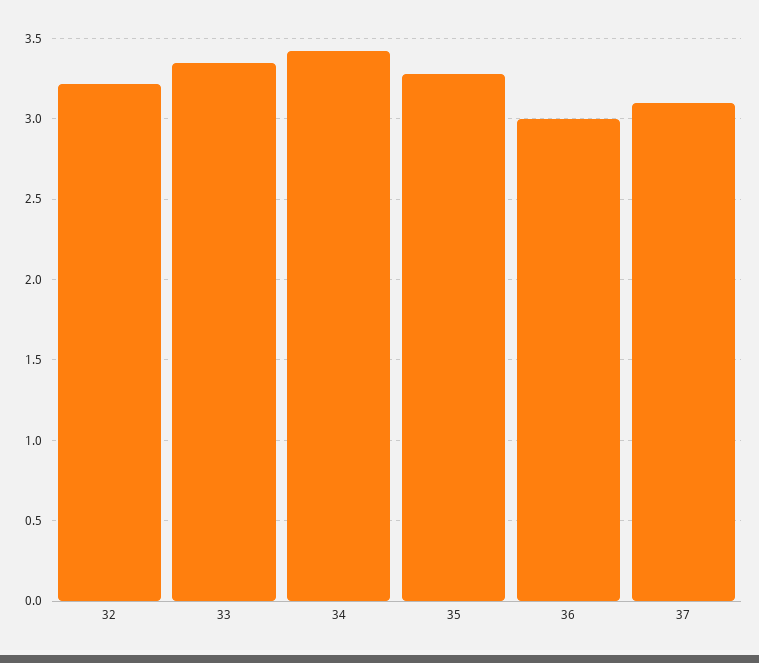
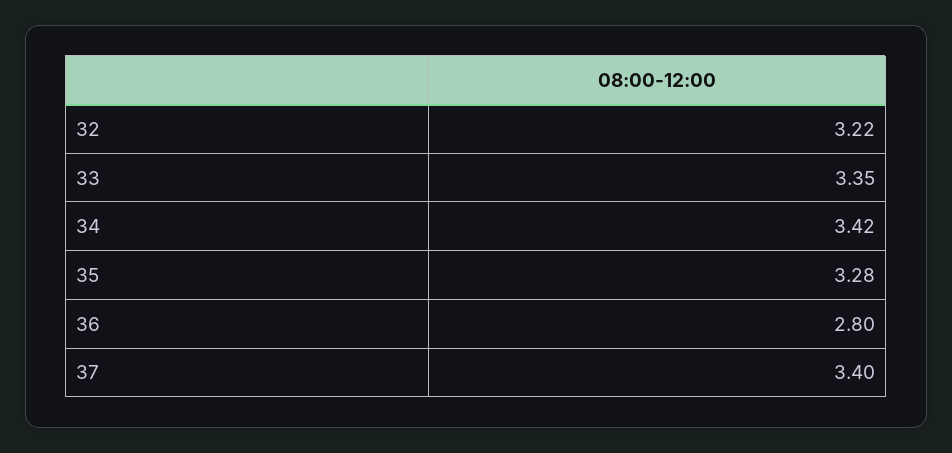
36: 3 -> 2.8
37: 3.1 -> 3.4

